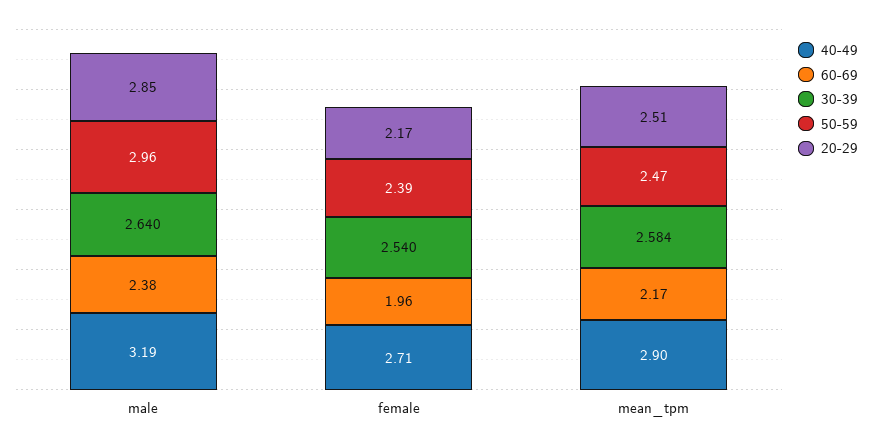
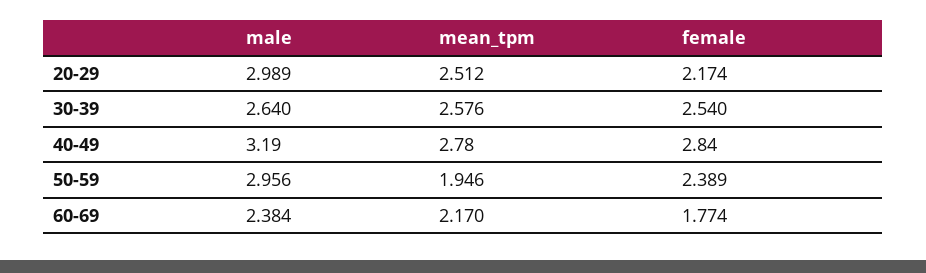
20-29, male: 2.85 -> 2.989
40-49, female: 2.71 -> 2.84
60-69, female: 1.96 -> 1.774
40-49, mean_tpm: 2.9 -> 2.78
30-39, mean_tpm: 2.584 -> 2.576
50-59, mean_tpm: 2.47 -> 1.946

